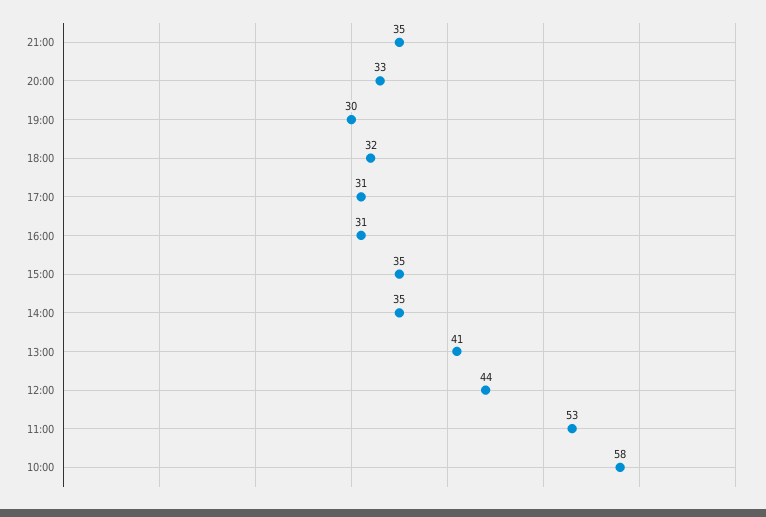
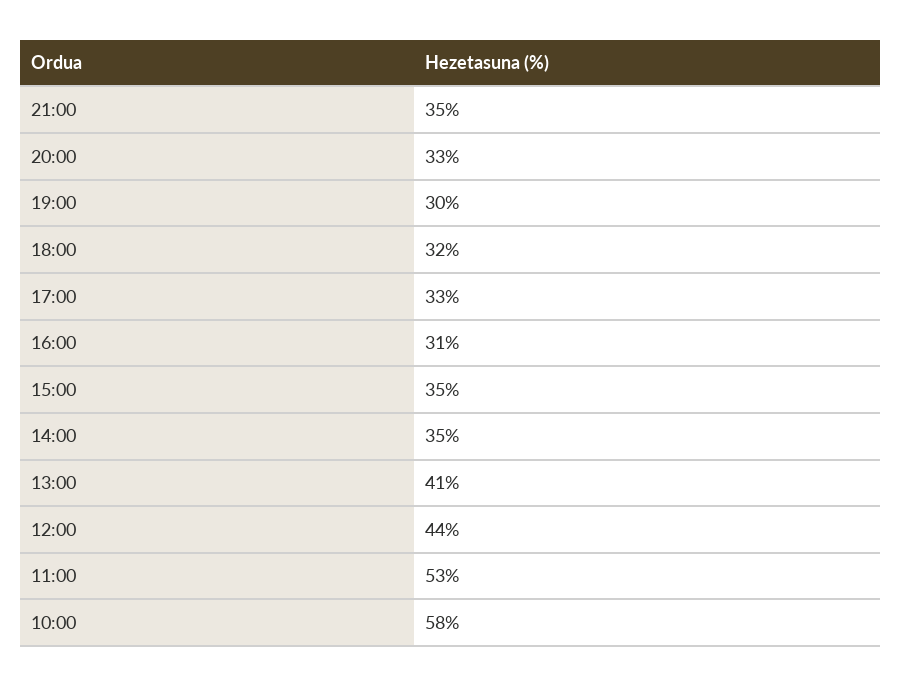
17:00: 31 -> 33

